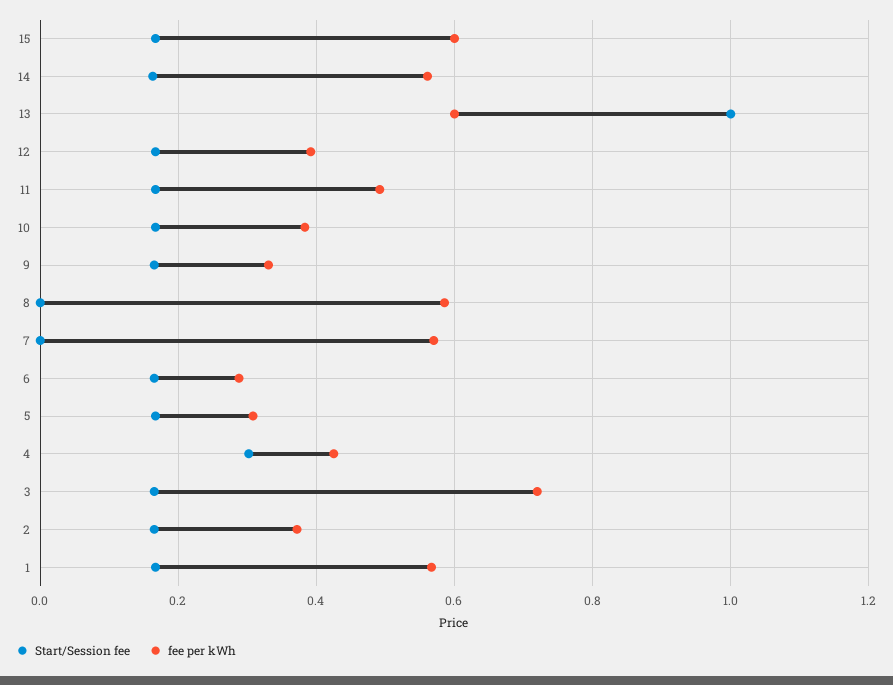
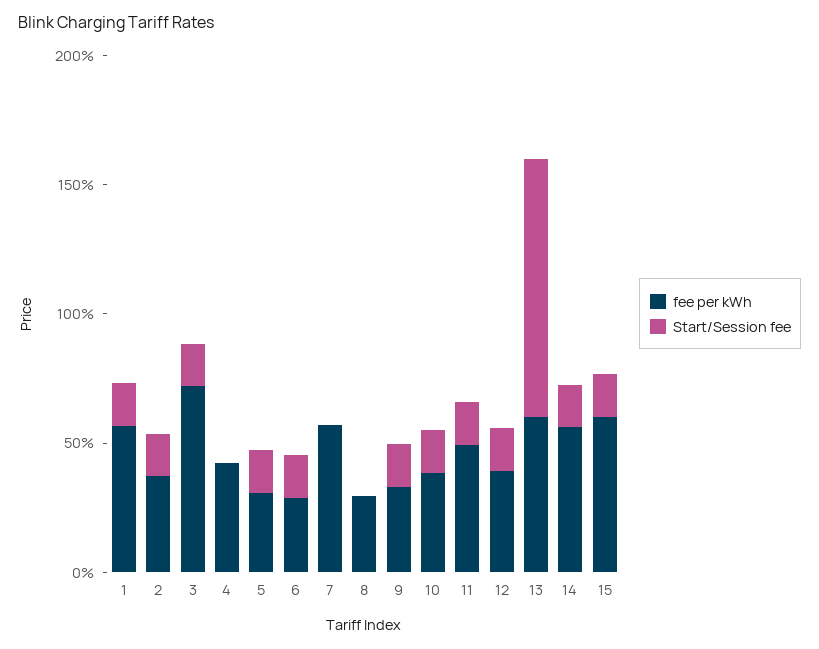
fee per kWh, 8: 0.58 -> 0.3
Start/Session fee, 4: 0.3 -> 0

